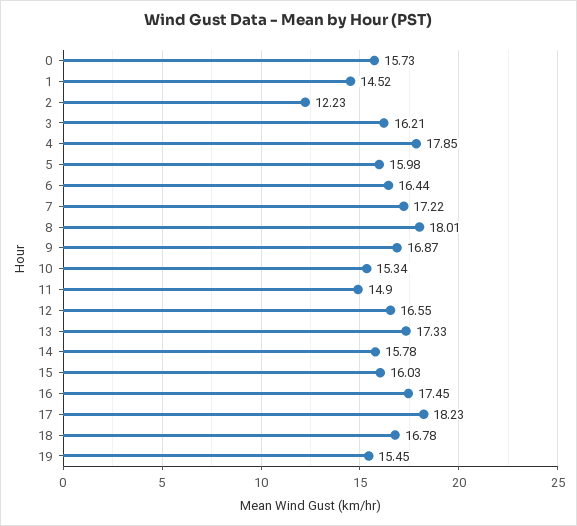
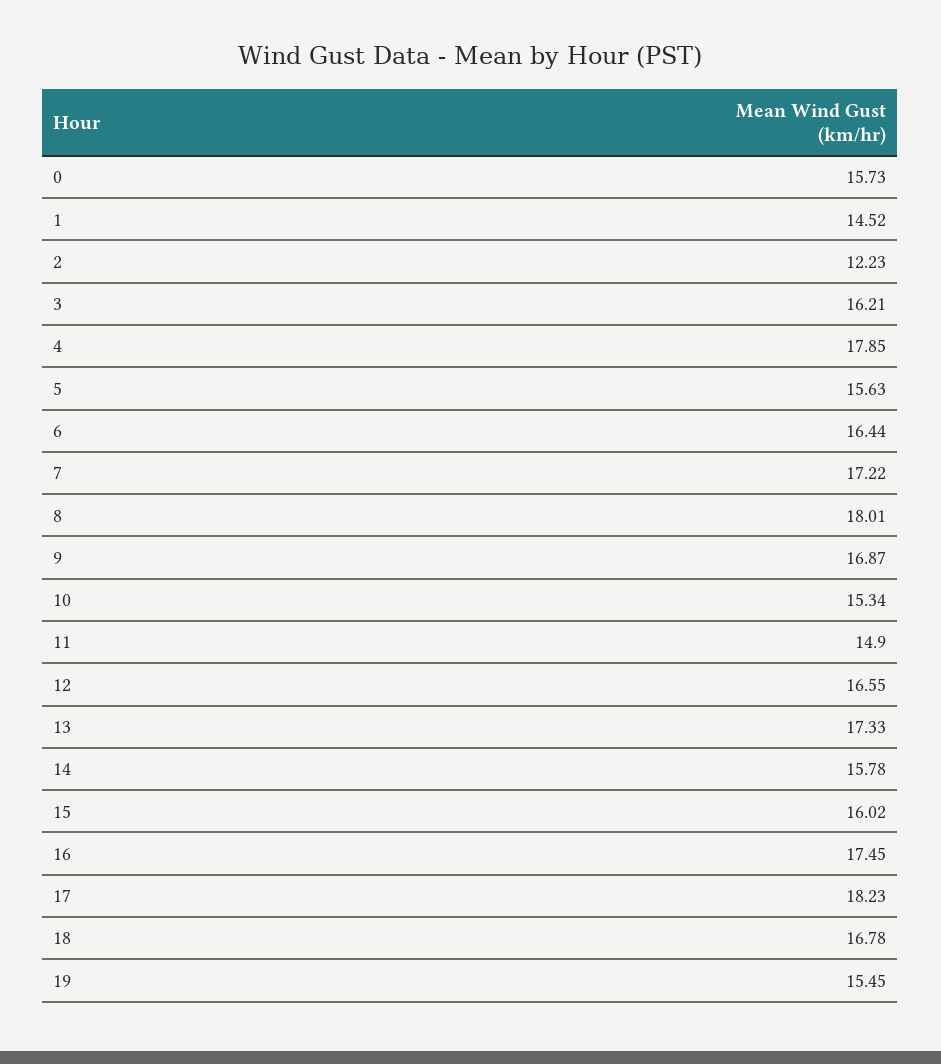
5: 15.98 -> 15.63
15: 16.03 -> 16.02

